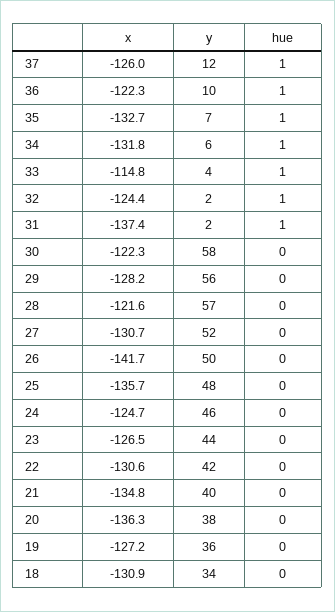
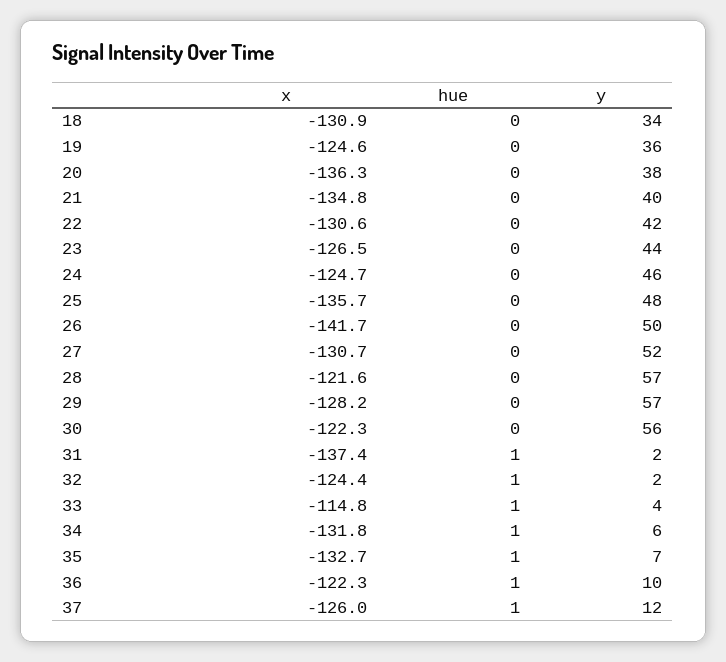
y, 30: 58 -> 56
y, 29: 56 -> 57
x, 19: -127.2 -> -124.6

